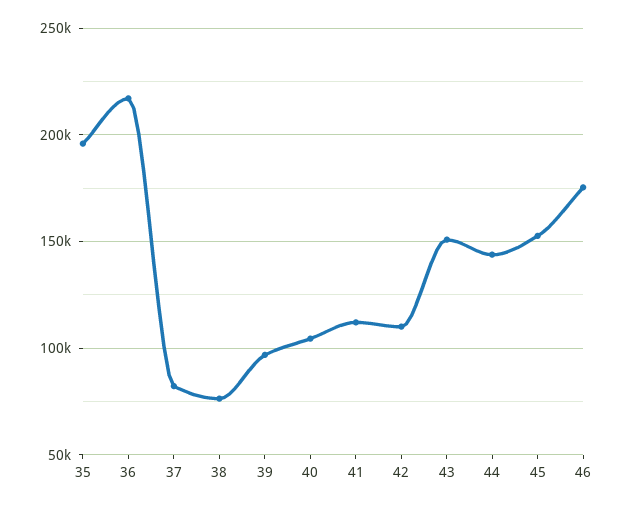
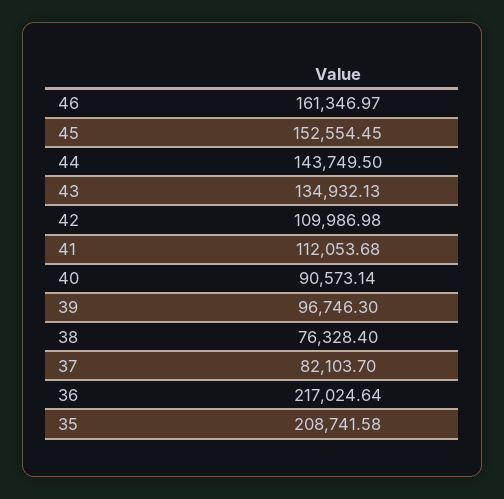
35: 195000 -> 208741.58
40: 105000 -> 90573.14
43: 150000 -> 134932.13
46: 175000 -> 161346.97

